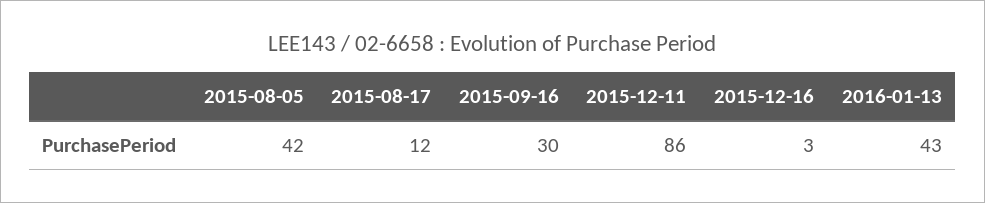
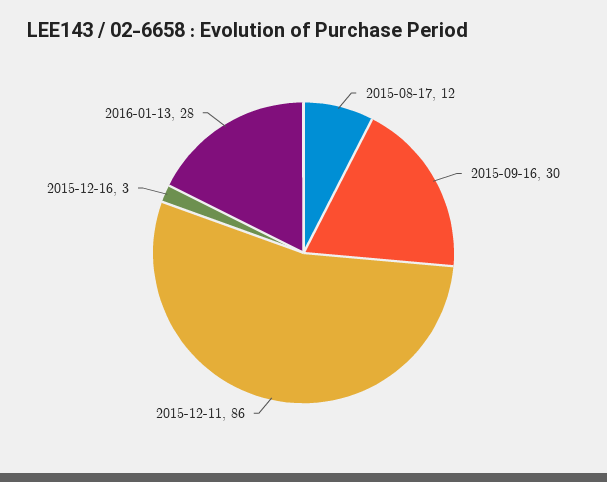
2015-08-05: 42 -> none
2016-01-13: 43 -> 28

